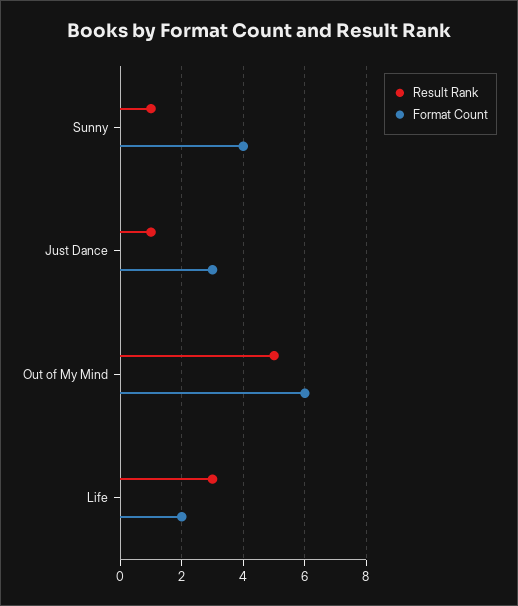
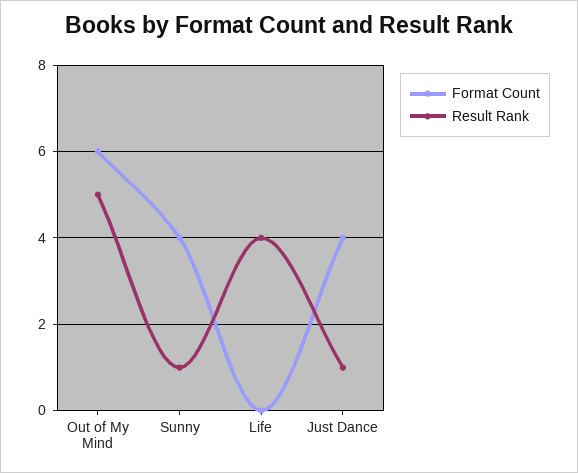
Format Count, Just Dance: 3 -> 4
Result Rank, Life: 3 -> 4
Format Count, Life: 2 -> 0

